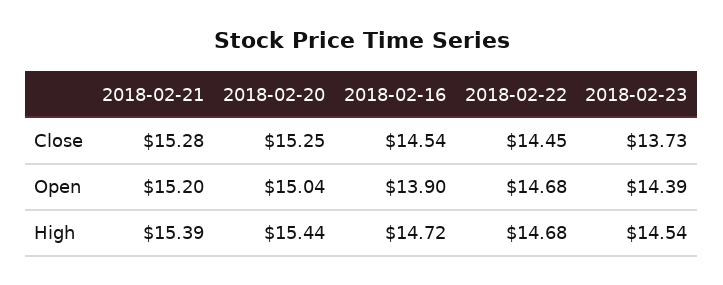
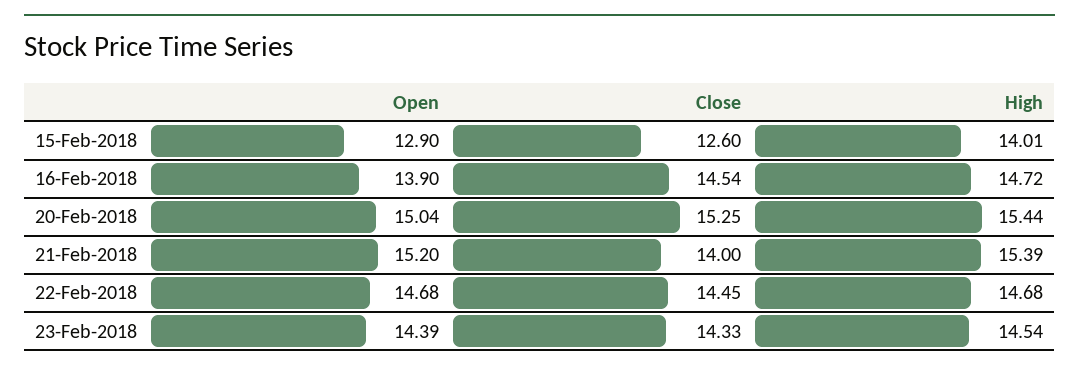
2018-02-21, Close: 15.28 -> 14
2018-02-23, Close: 13.73 -> 14.33
15-Feb-2018, Open: none -> 12.9
15-Feb-2018, Close: none -> 12.6
15-Feb-2018, High: none -> 14.01

